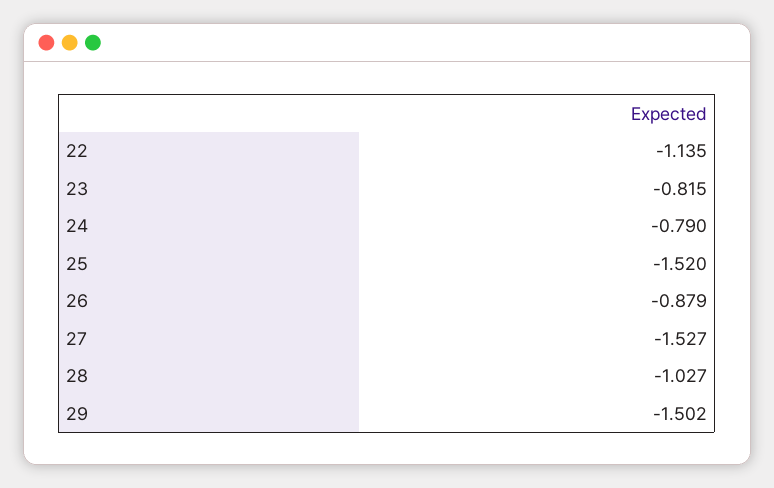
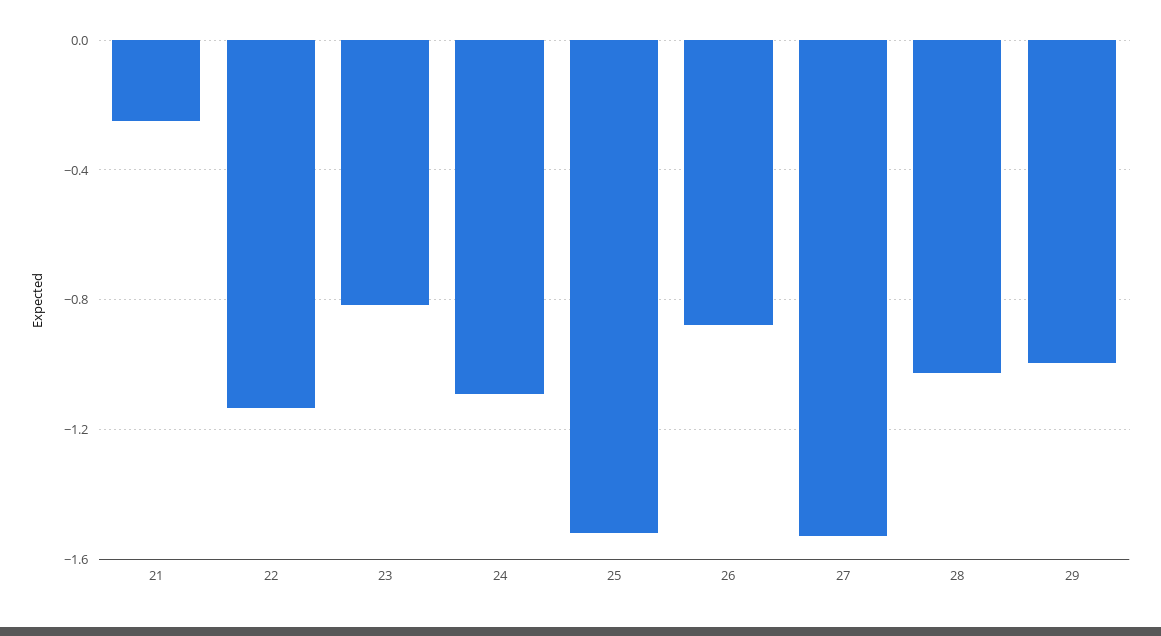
24: -0.79 -> -1.1
29: -1.502 -> -1
21: none -> -0.25

